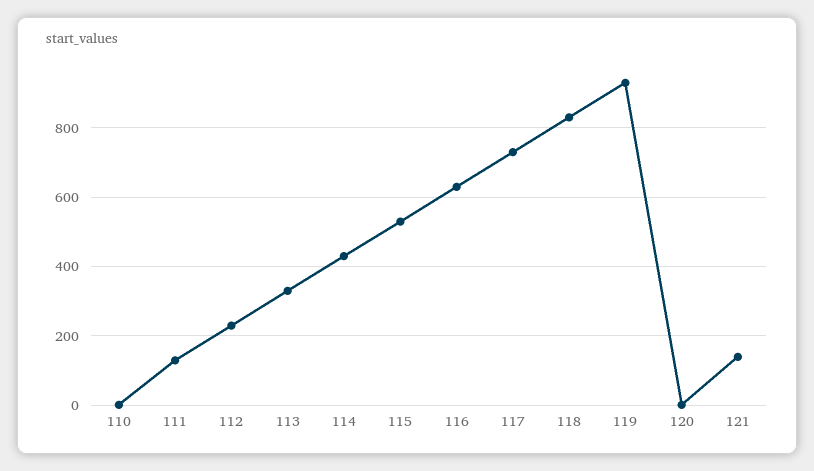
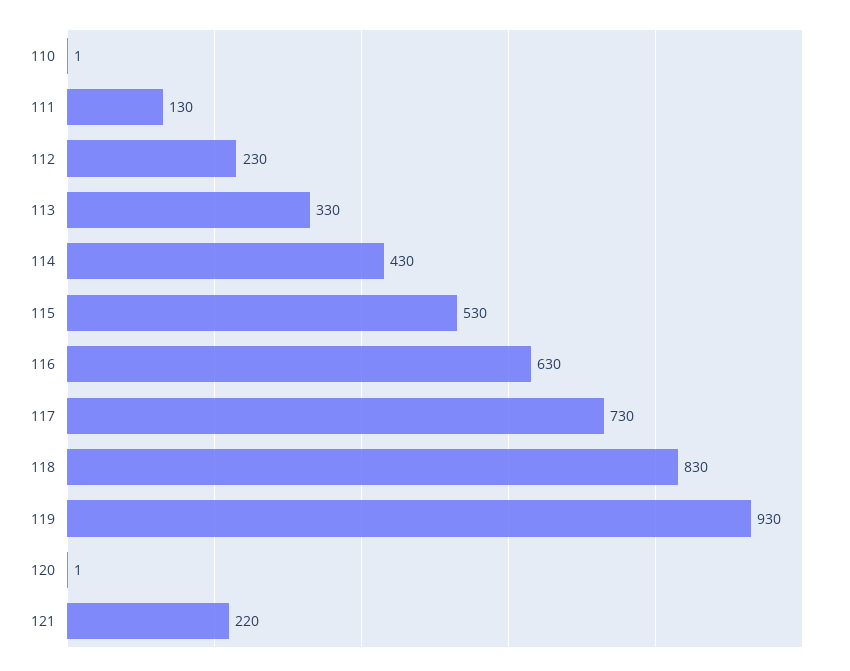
121: 140 -> 220

